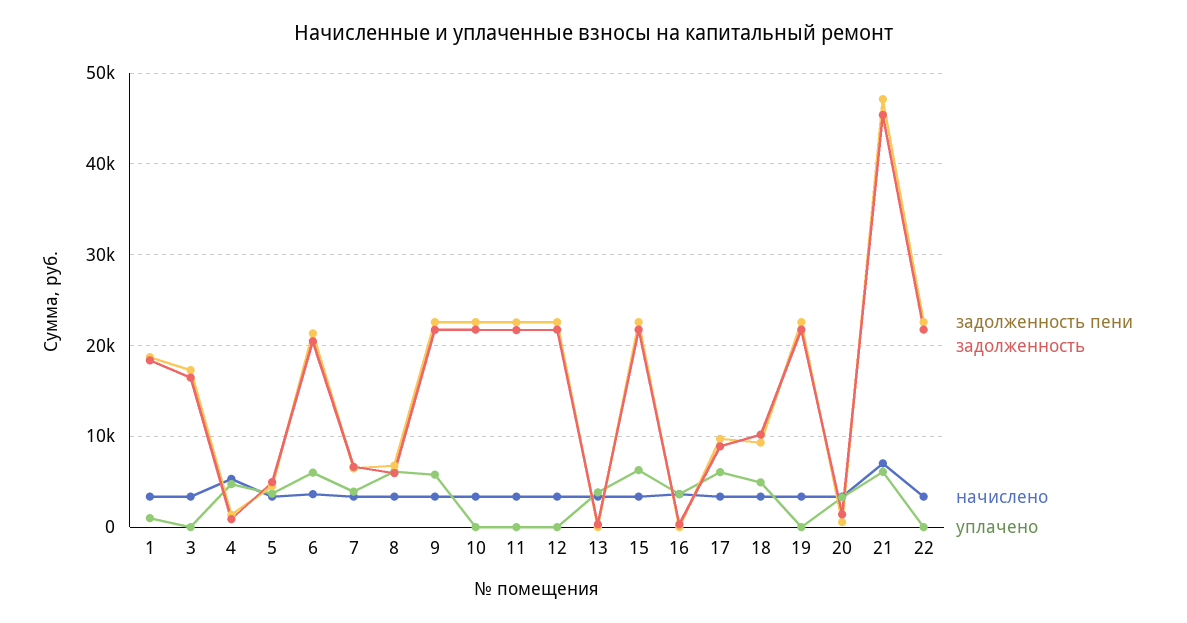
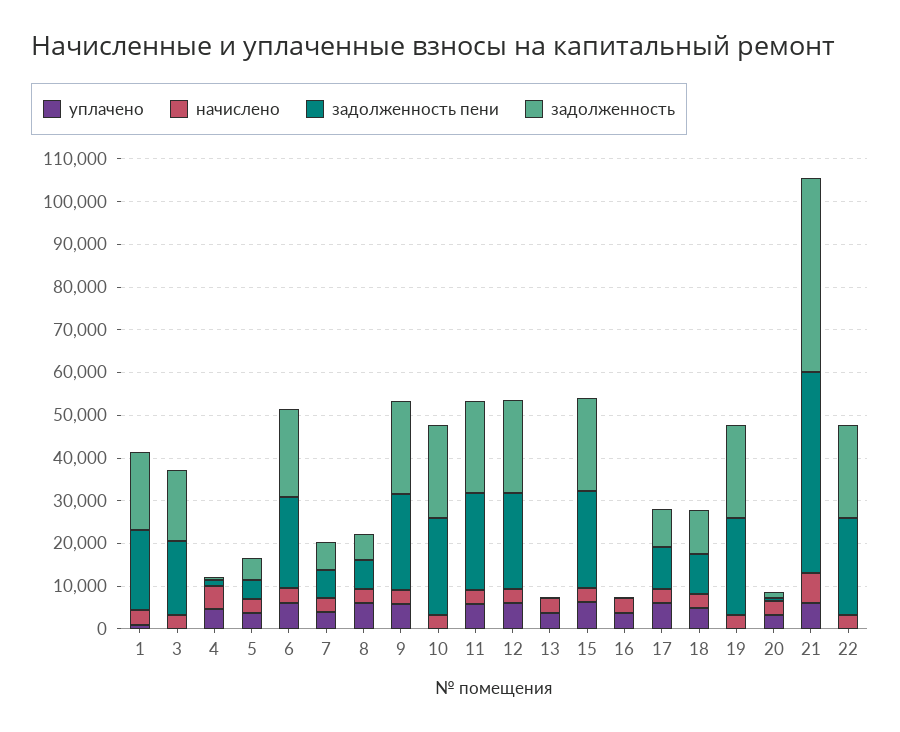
уплачено, 11: 0 -> 6000
уплачено, 12: 0 -> 6000

